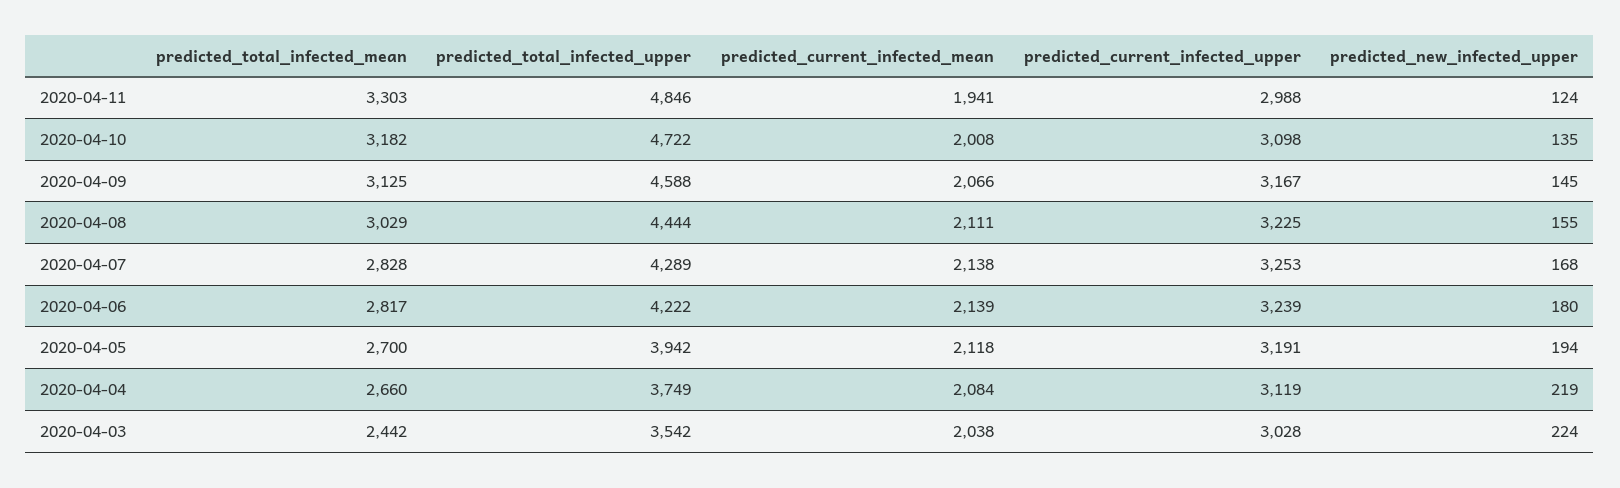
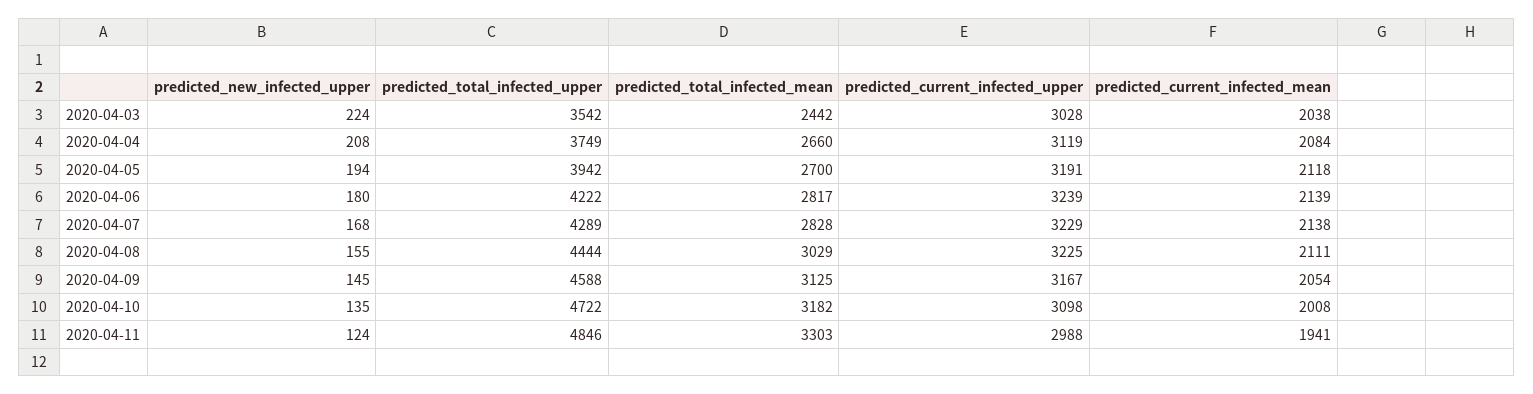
predicted_current_infected_mean, 2020-04-09: 2066 -> 2054
predicted_current_infected_upper, 2020-04-07: 3253 -> 3229
predicted_new_infected_upper, 2020-04-04: 219 -> 208

